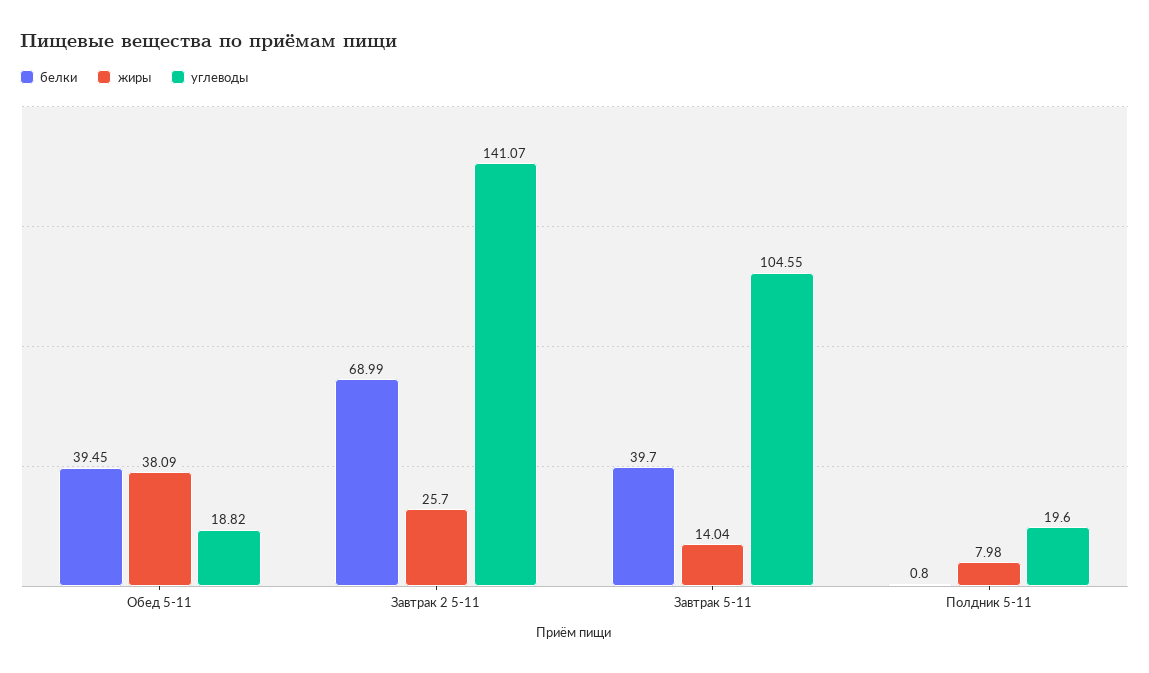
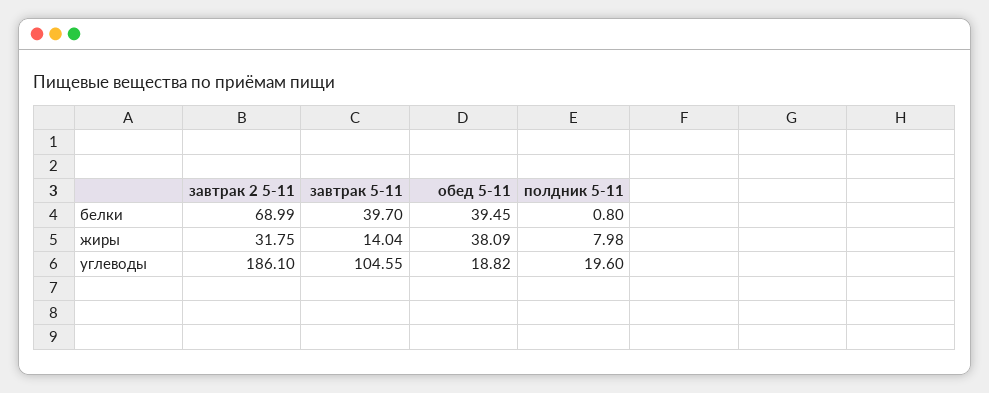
жиры, Завтрак 2 5-11: 25.7 -> 31.75
углеводы, Завтрак 2 5-11: 141.07 -> 186.1

